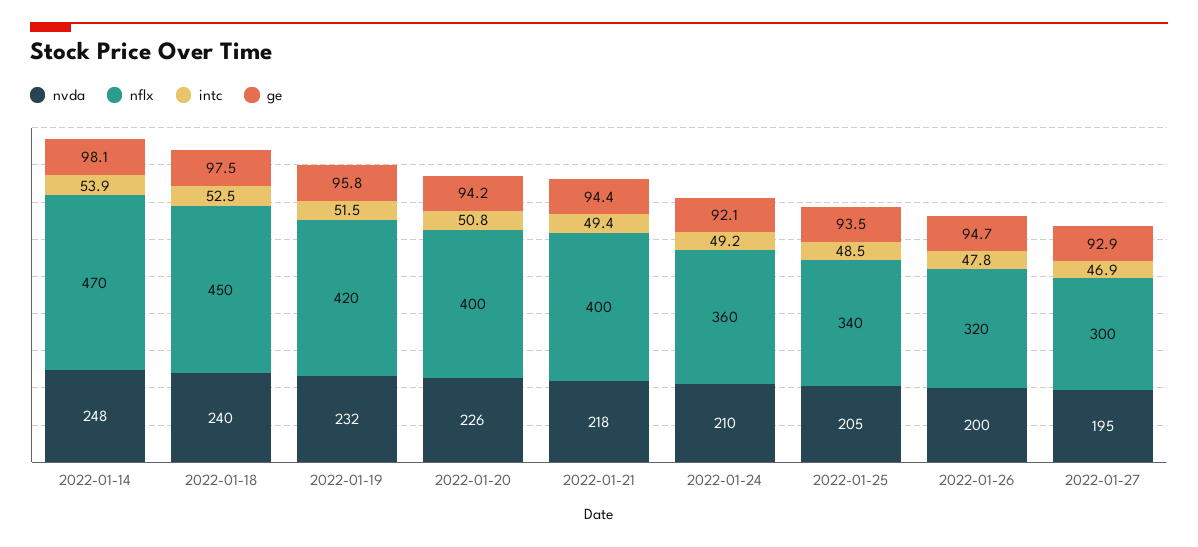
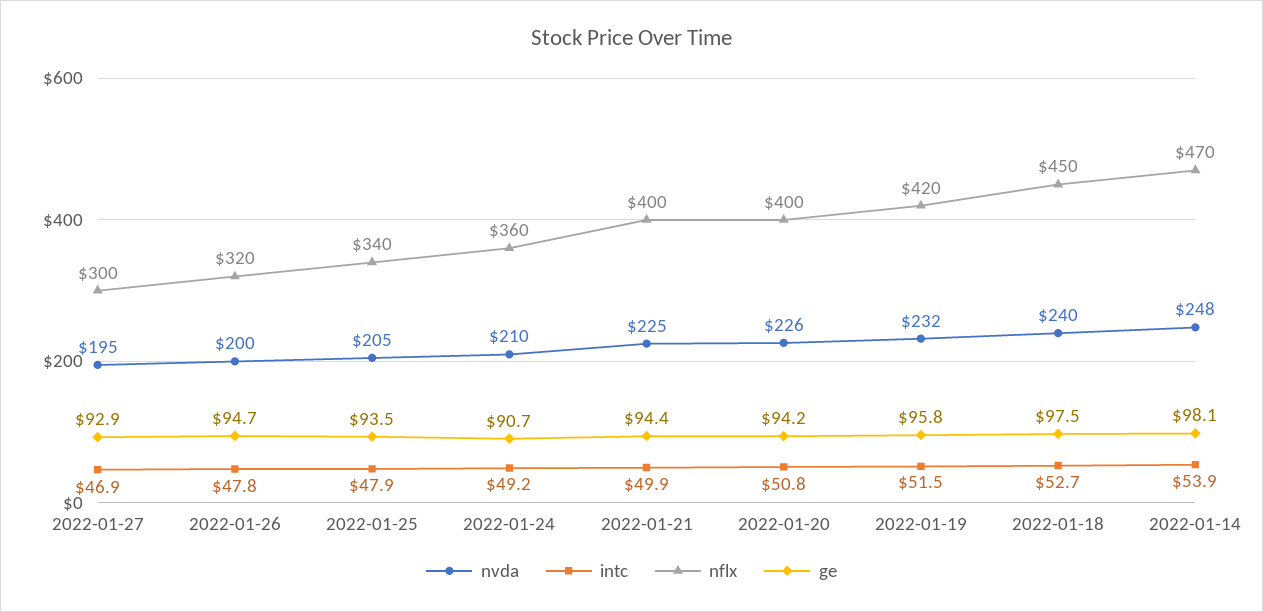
intc, 2022-01-18: 52.5 -> 52.7
nvda, 2022-01-21: 218 -> 225
intc, 2022-01-21: 49.4 -> 49.9
ge, 2022-01-24: 92.1 -> 90.7
intc, 2022-01-25: 48.5 -> 47.9

